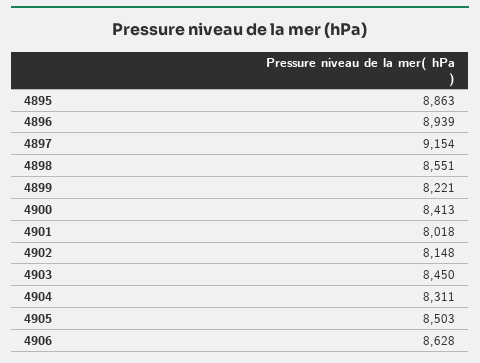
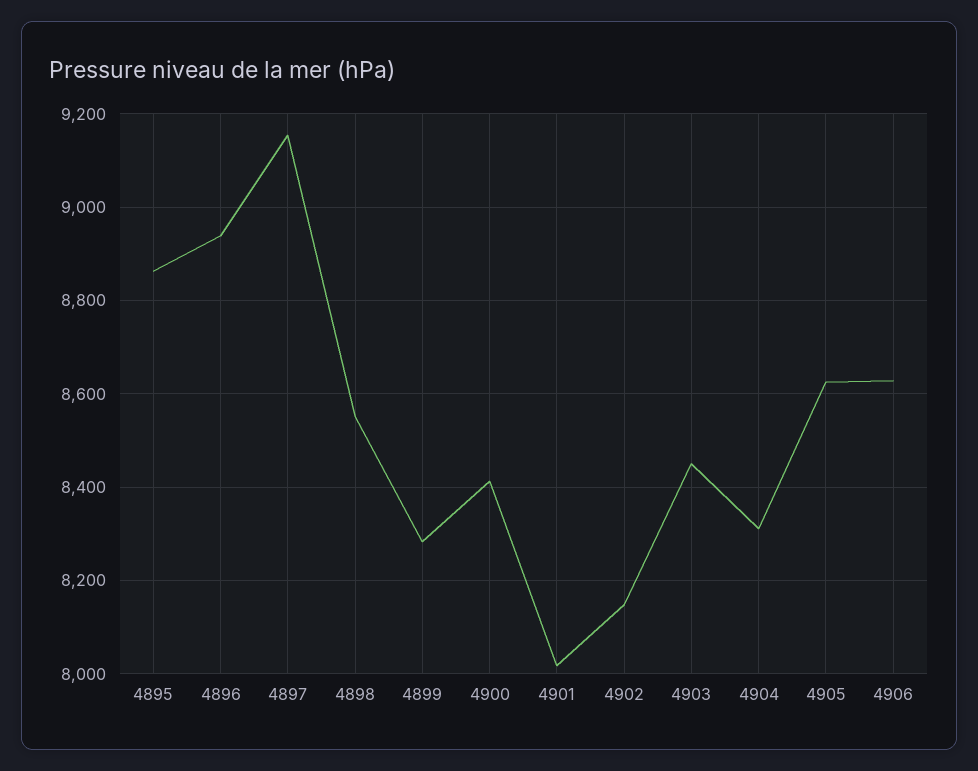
4899: 8221 -> 8280
4905: 8503 -> 8620

